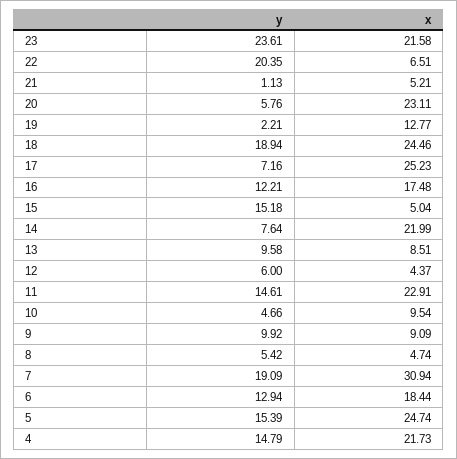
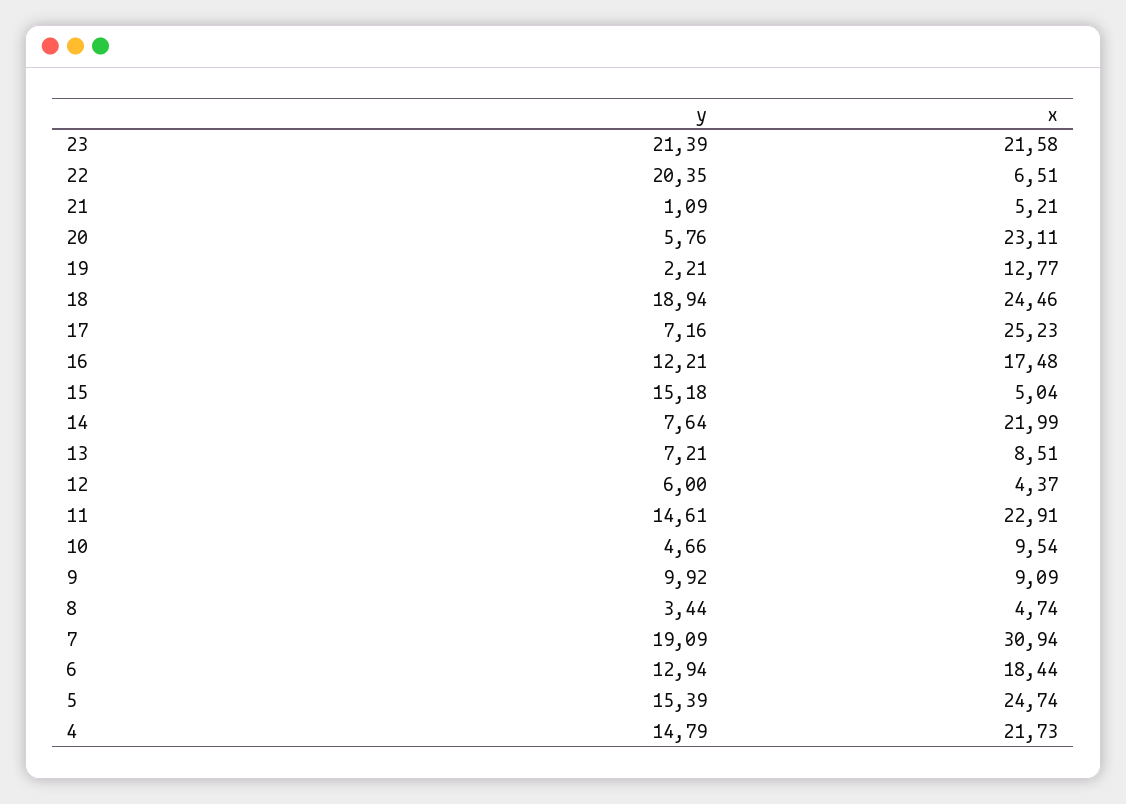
y, 23: 23.61 -> 21.39
y, 21: 1.13 -> 1.09
y, 13: 9.58 -> 7.21
y, 8: 5.42 -> 3.44

